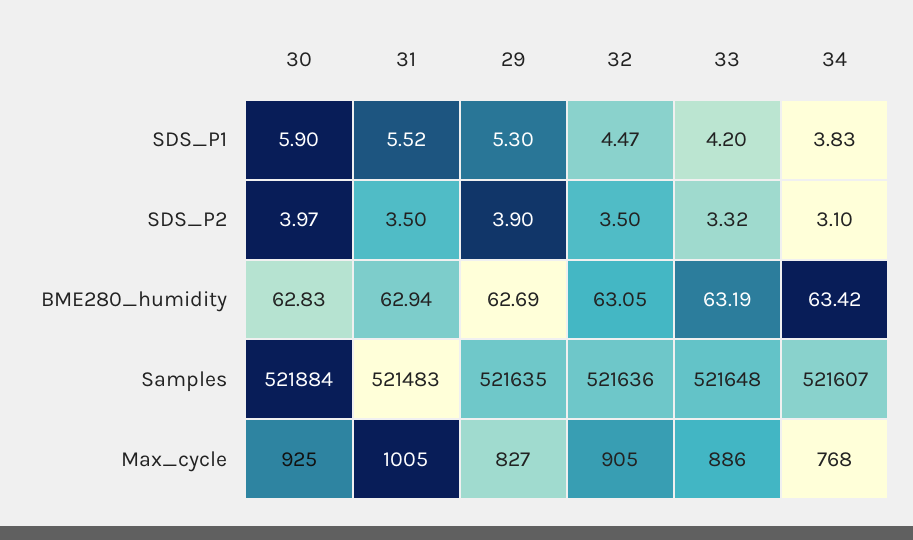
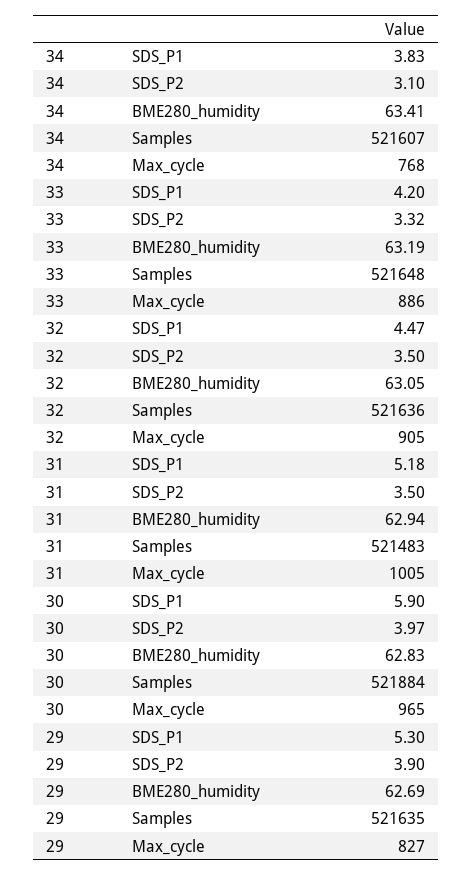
31, SDS_P1: 5.52 -> 5.18
34, BME280_humidity: 63.42 -> 63.41
30, Max_cycle: 925 -> 965

